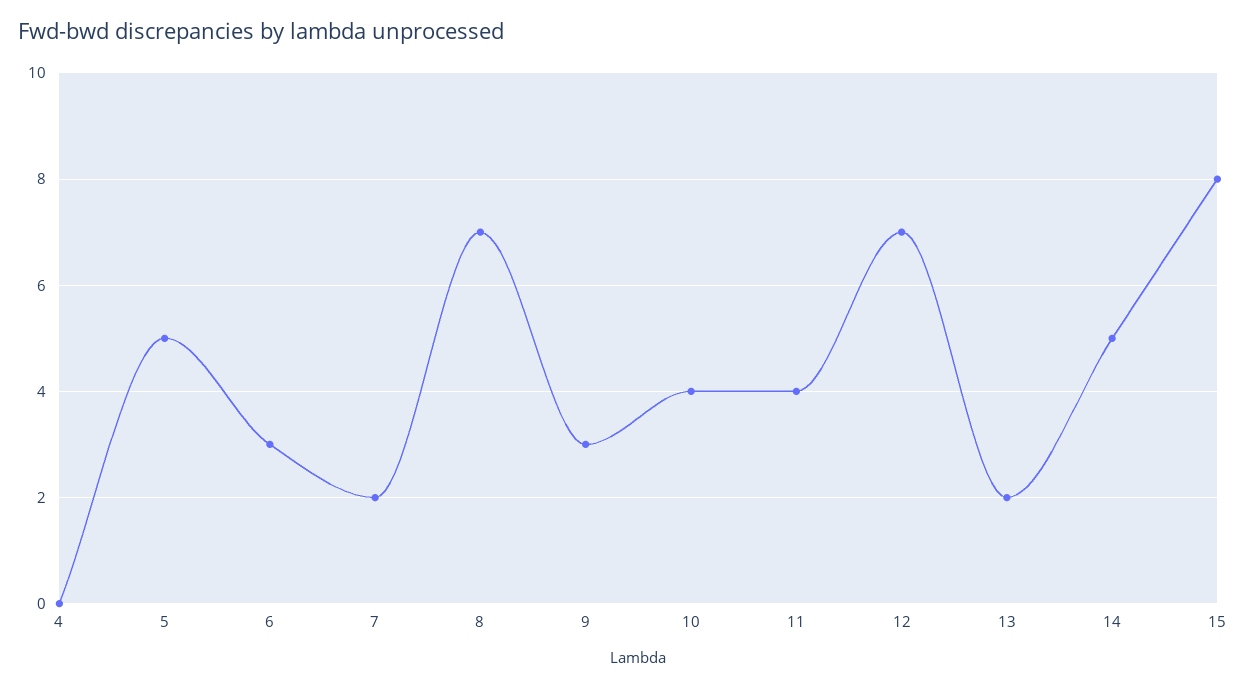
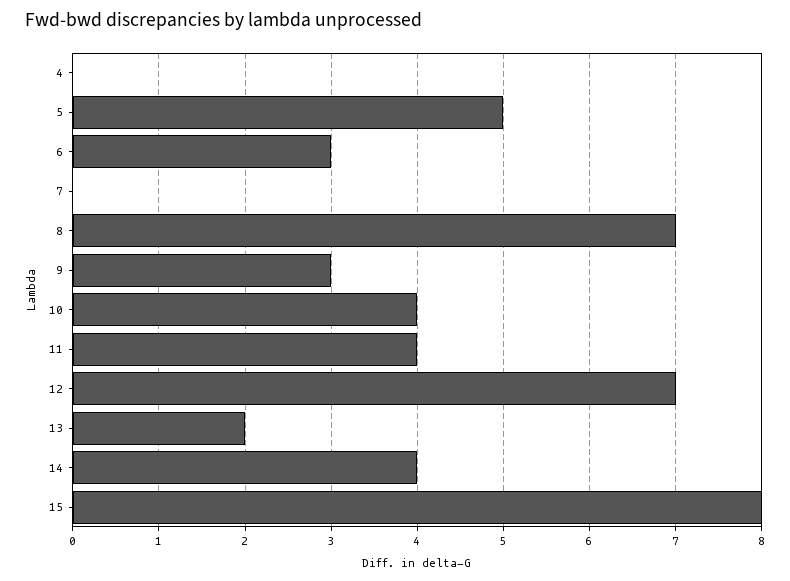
7: 2 -> 0
14: 5 -> 4

